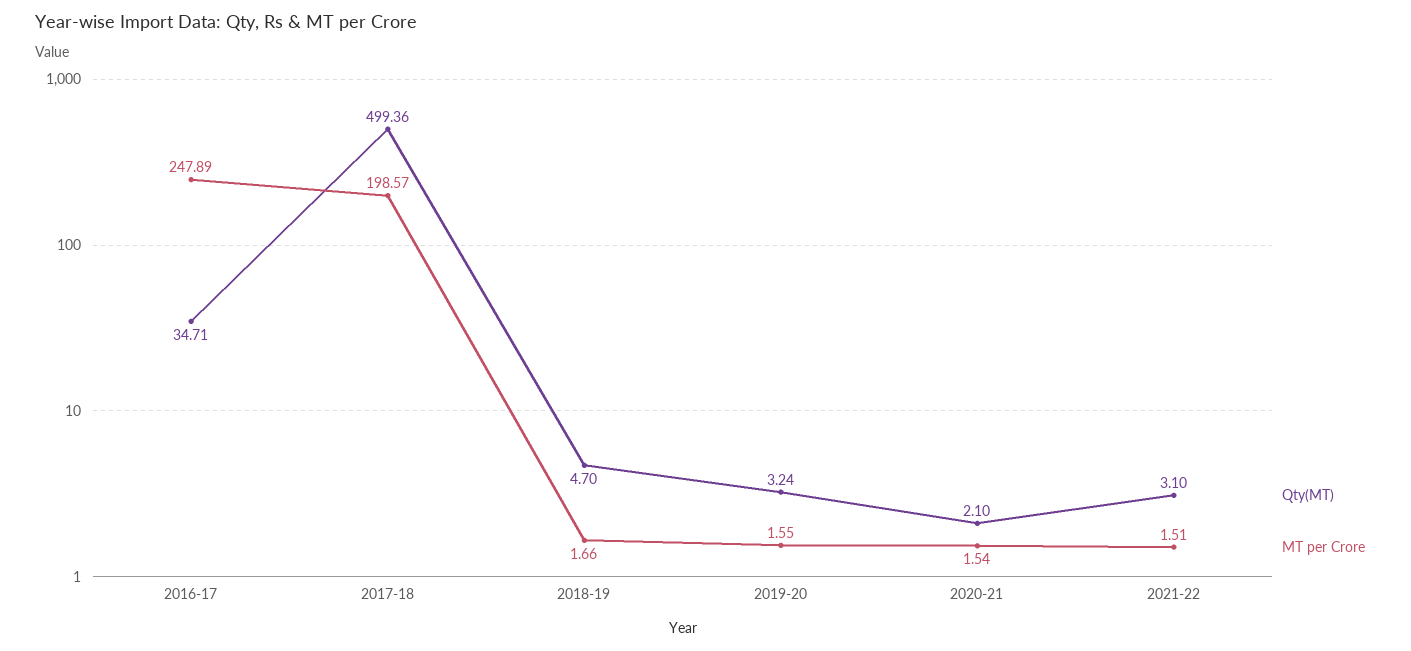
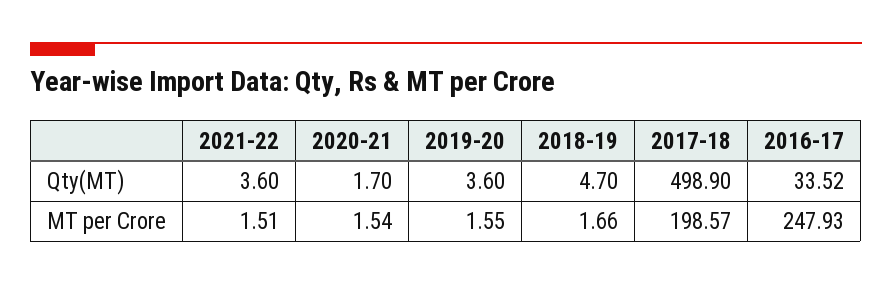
Qty(MT), 2016-17: 34.71 -> 33.52
MT per Crore, 2016-17: 247.89 -> 247.93
Qty(MT), 2017-18: 499.36 -> 498.9
Qty(MT), 2019-20: 3.24 -> 3.6
Qty(MT), 2020-21: 2.1 -> 1.7
Qty(MT), 2021-22: 3.1 -> 3.6

